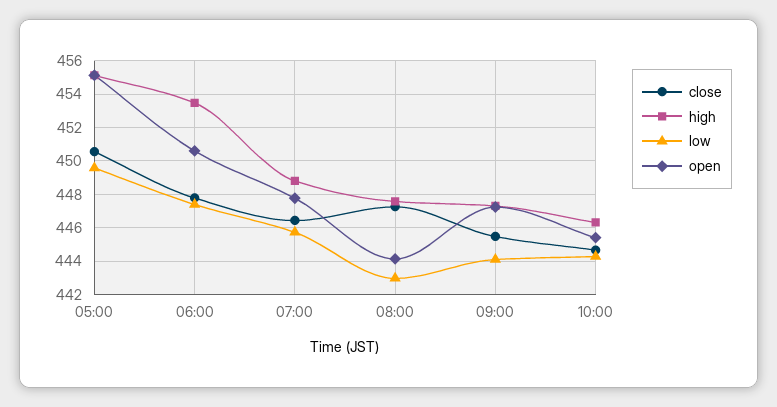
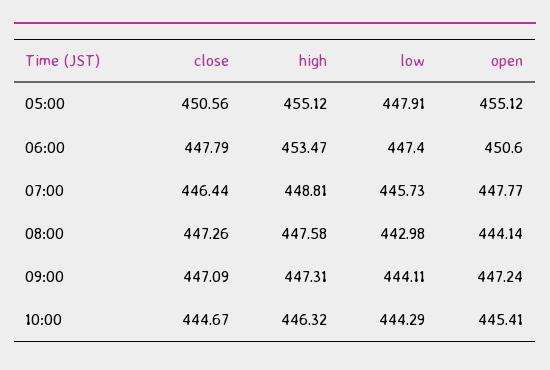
low, 05:00: 449.5 -> 447.91
close, 09:00: 445.5 -> 447.09

